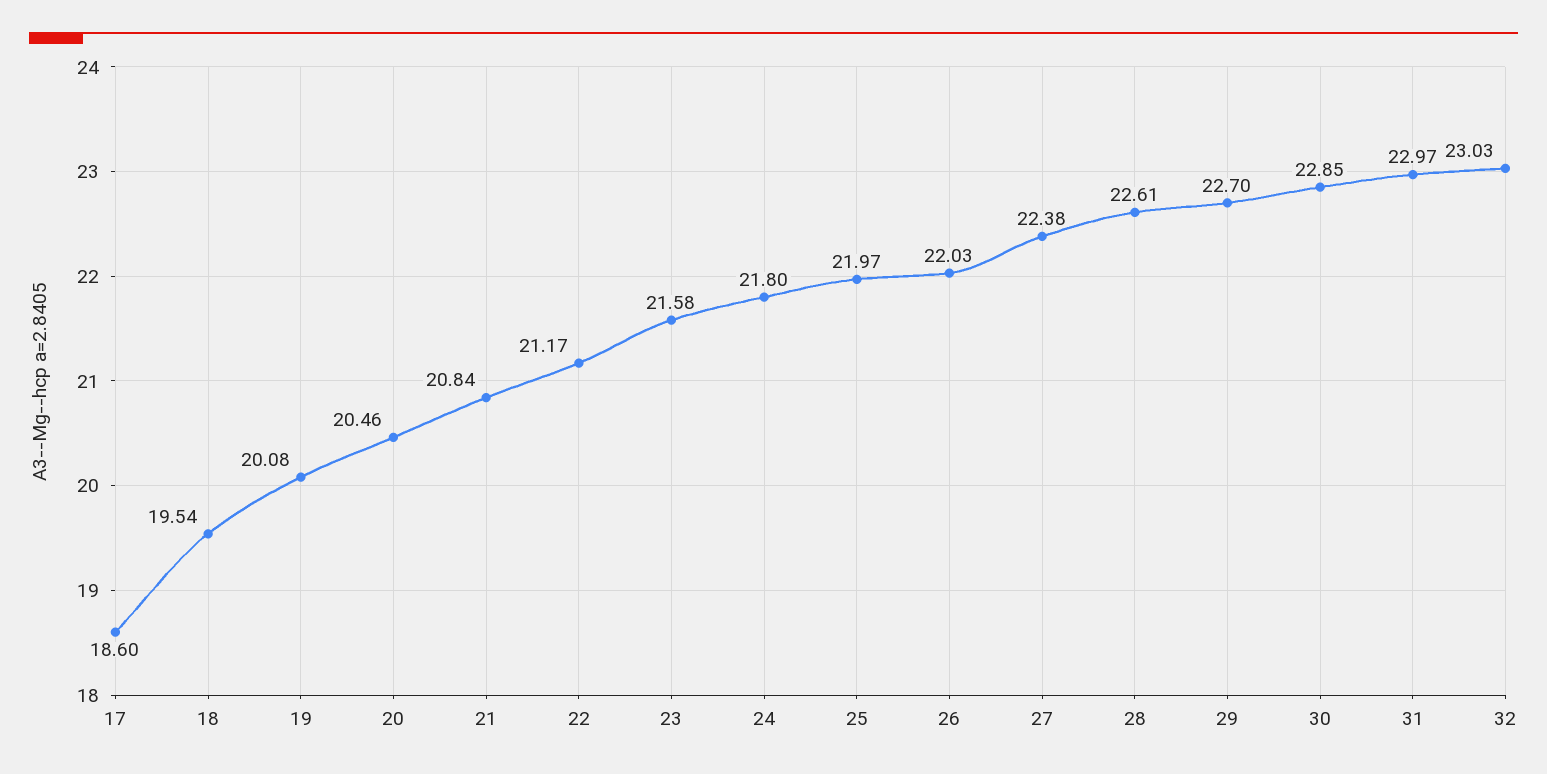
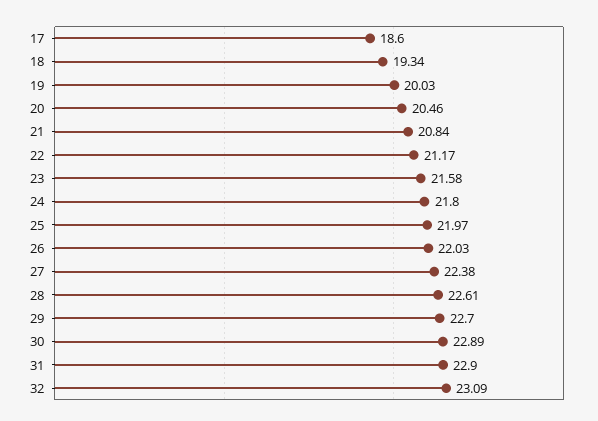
18: 19.54 -> 19.34
19: 20.08 -> 20.03
30: 22.85 -> 22.89
31: 22.97 -> 22.9
32: 23.03 -> 23.09

